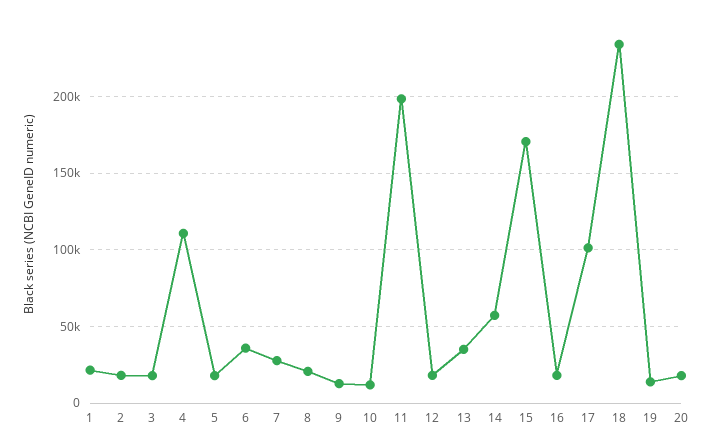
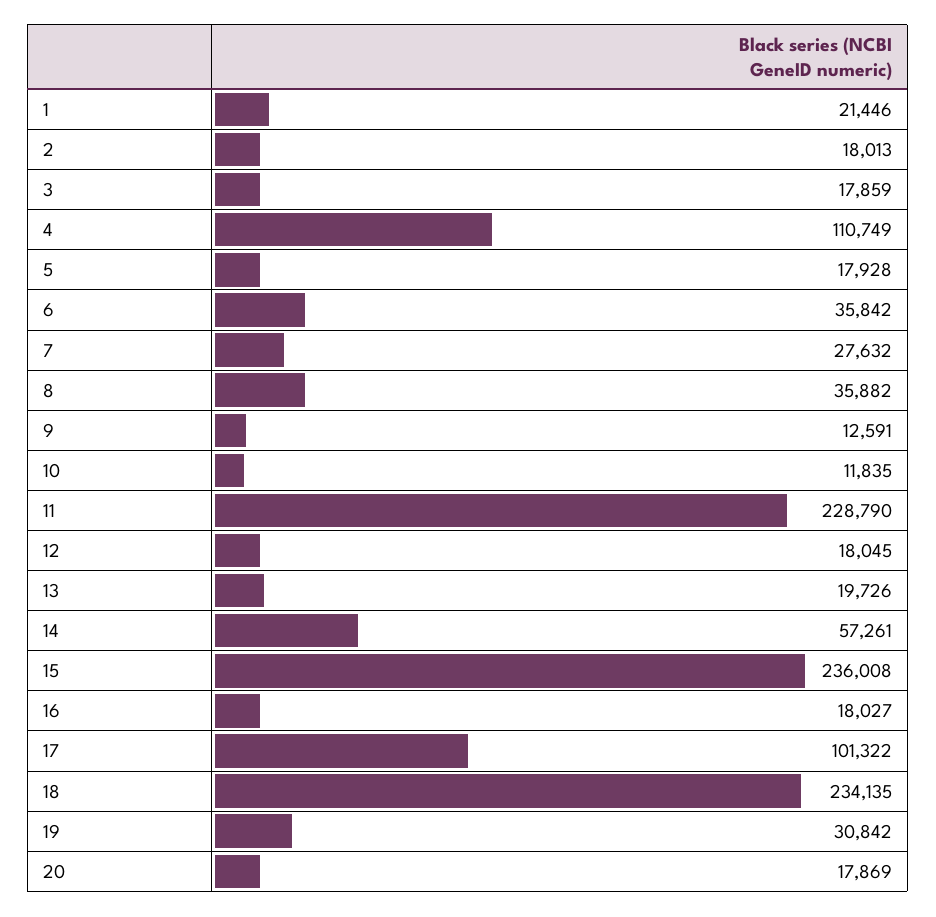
8: 20000 -> 35882
11: 200000 -> 228790
13: 35000 -> 19726
15: 170000 -> 236008
19: 15000 -> 30842

